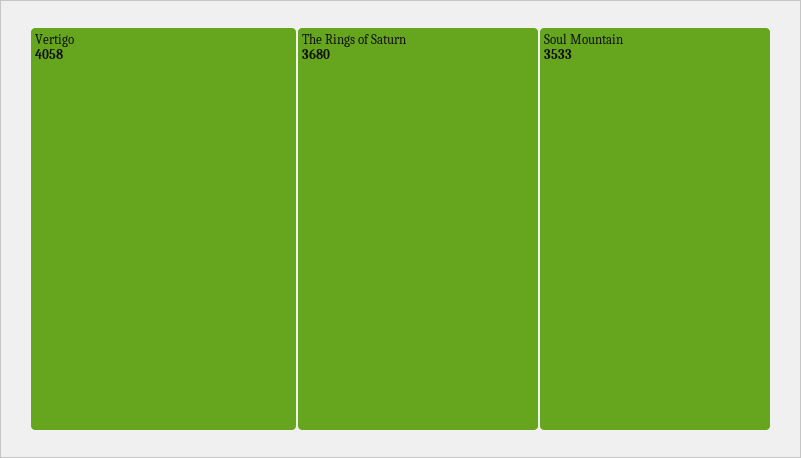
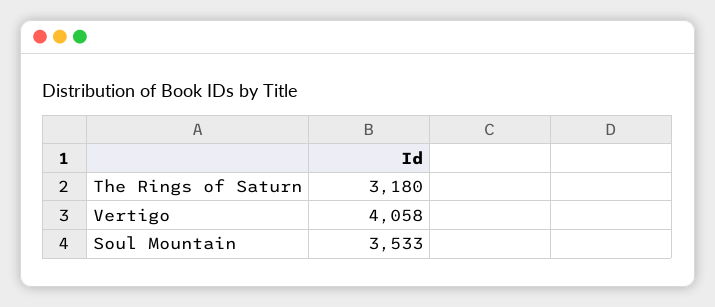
The Rings of Saturn: 3680 -> 3180

